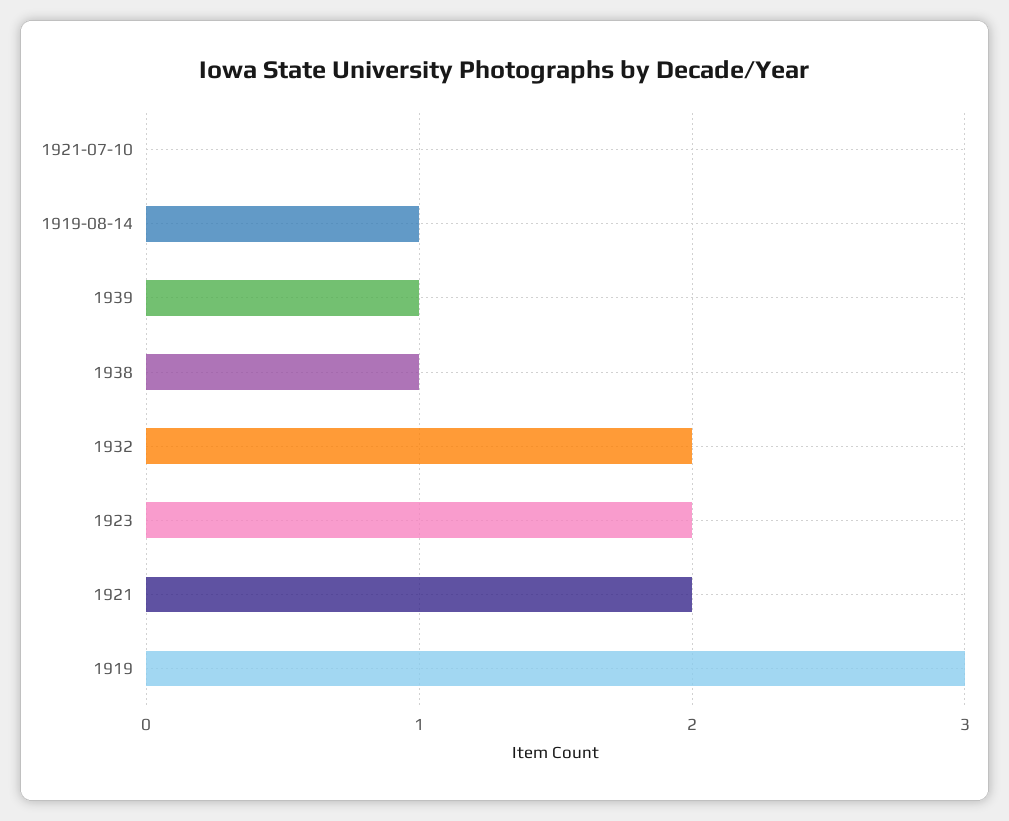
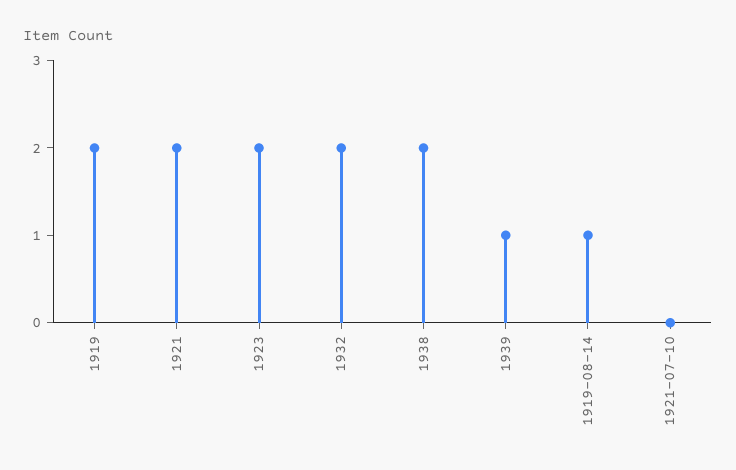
1938: 1 -> 2
1919: 3 -> 2

